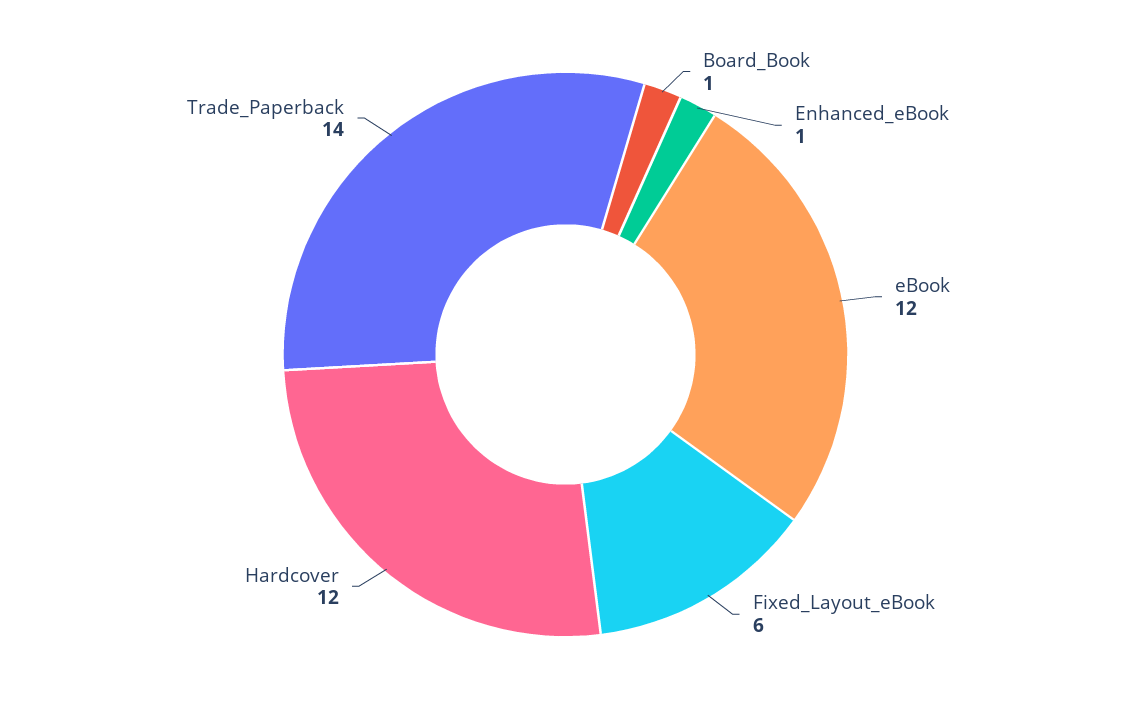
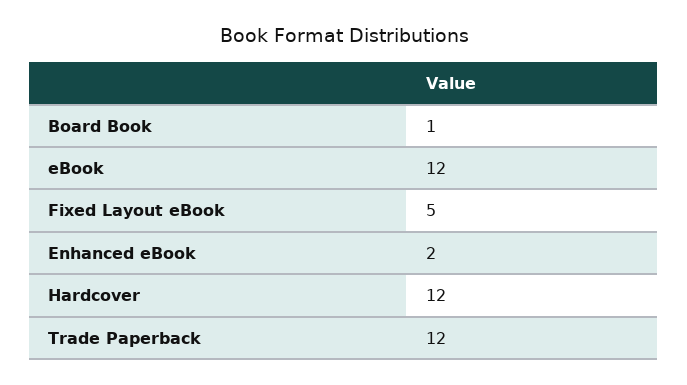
Enhanced_eBook: 1 -> 2
Fixed_Layout_eBook: 6 -> 5
Trade_Paperback: 14 -> 12

